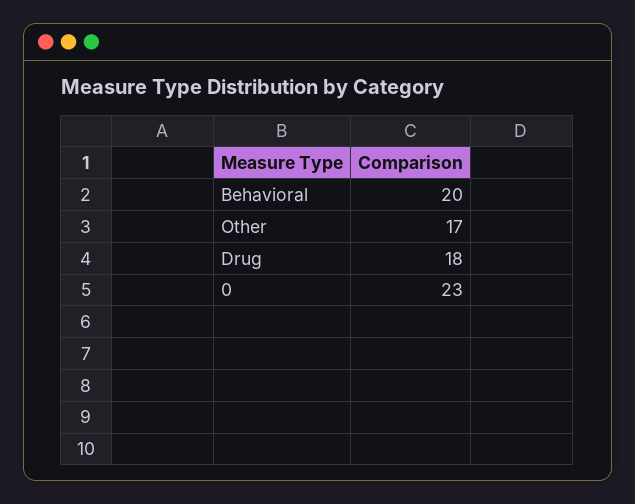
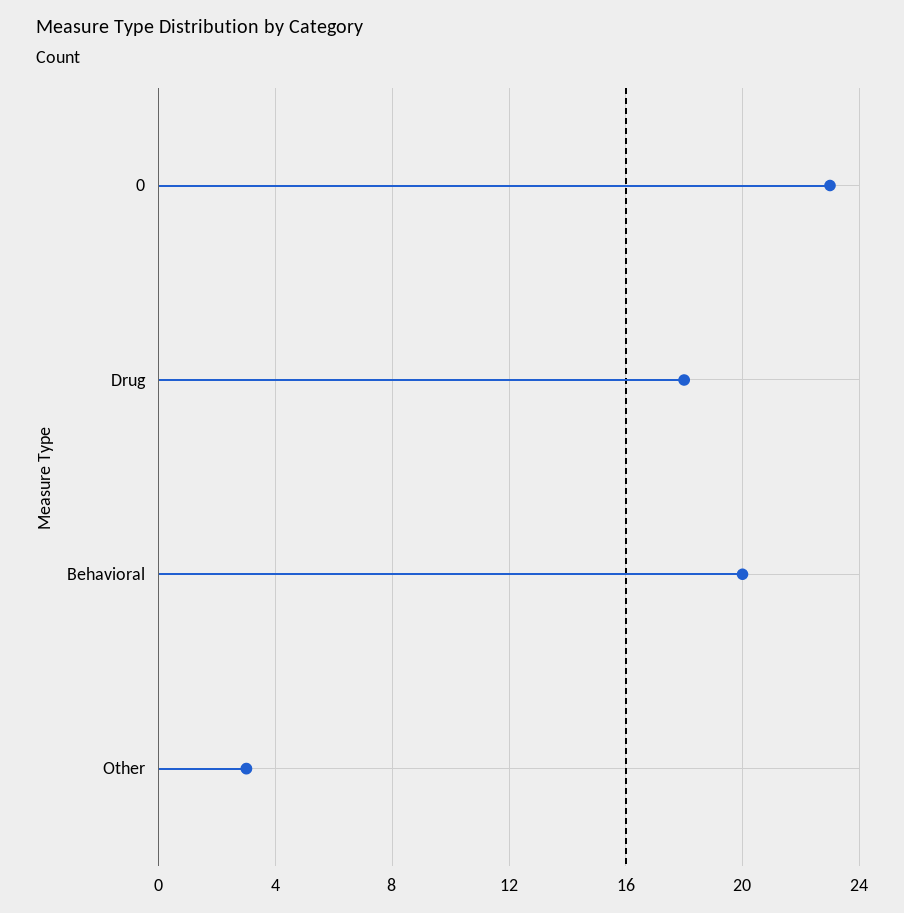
Other: 17 -> 3

